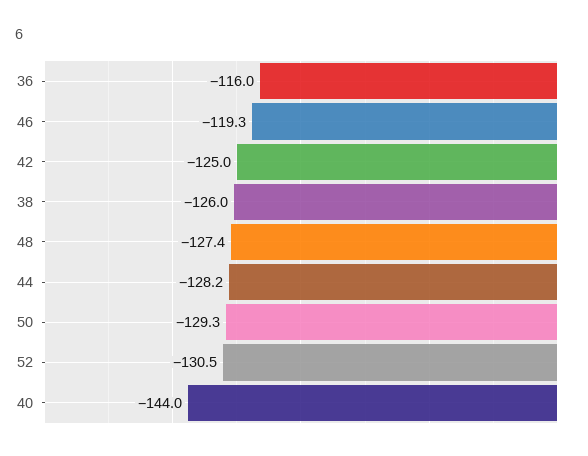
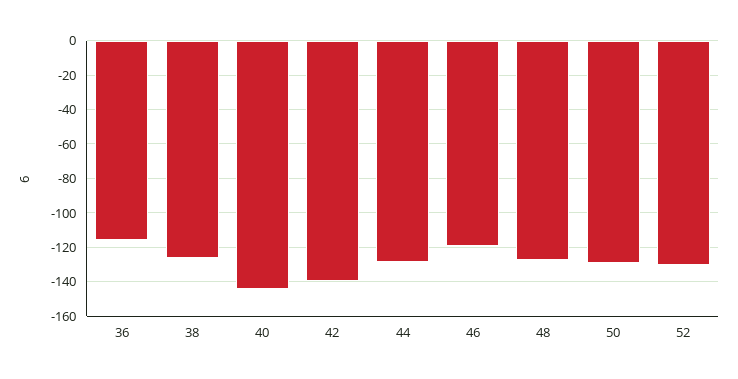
42: -125 -> -140

